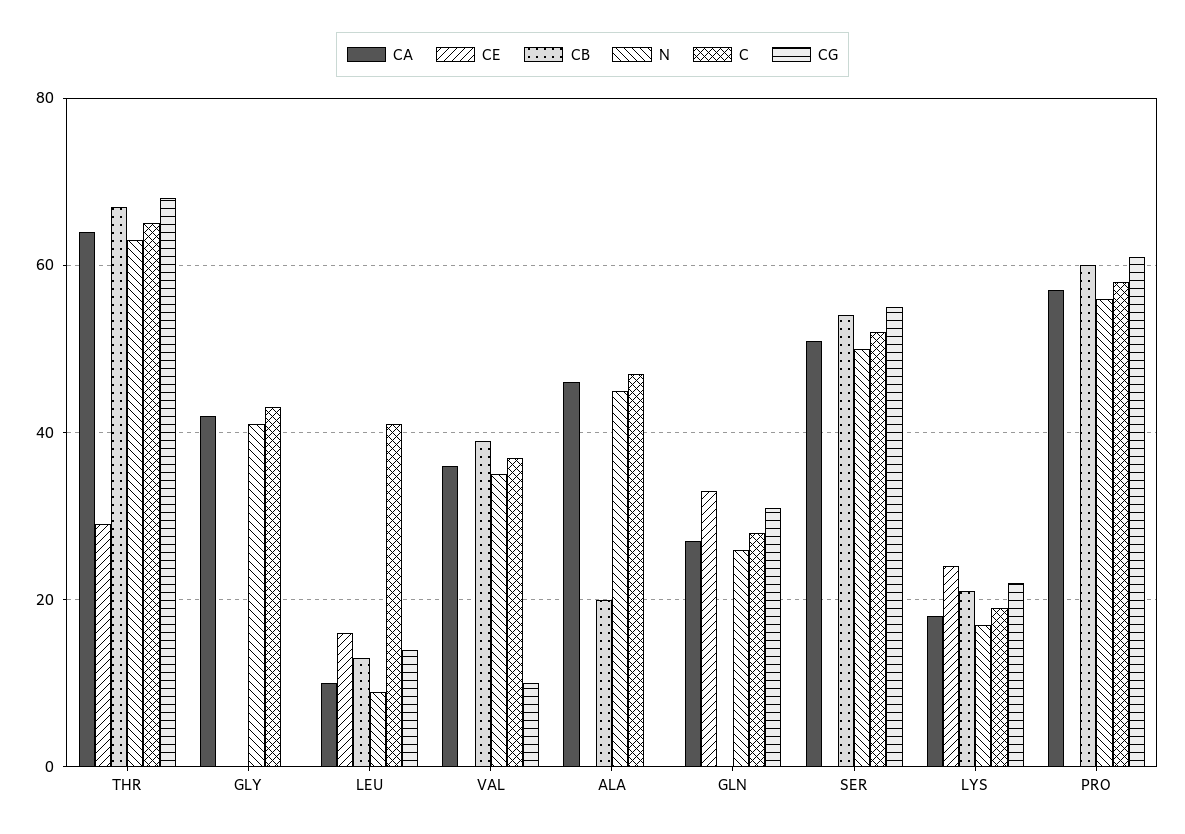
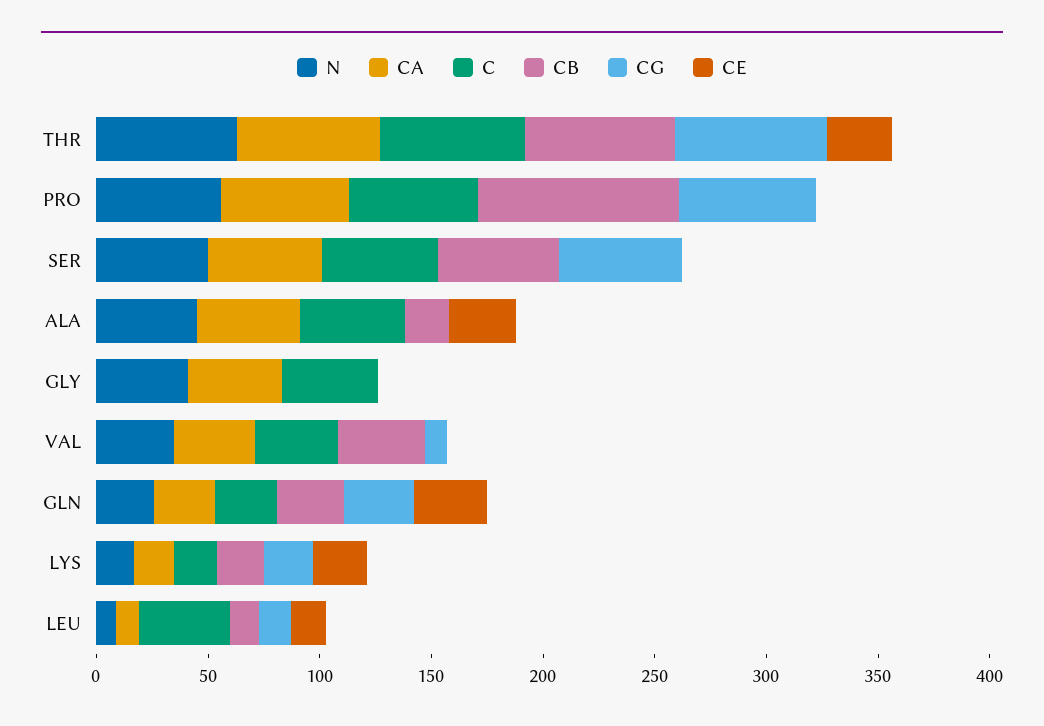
CE, ALA: 0 -> 30
CB, GLN: 0 -> 30
CB, PRO: 60 -> 90

